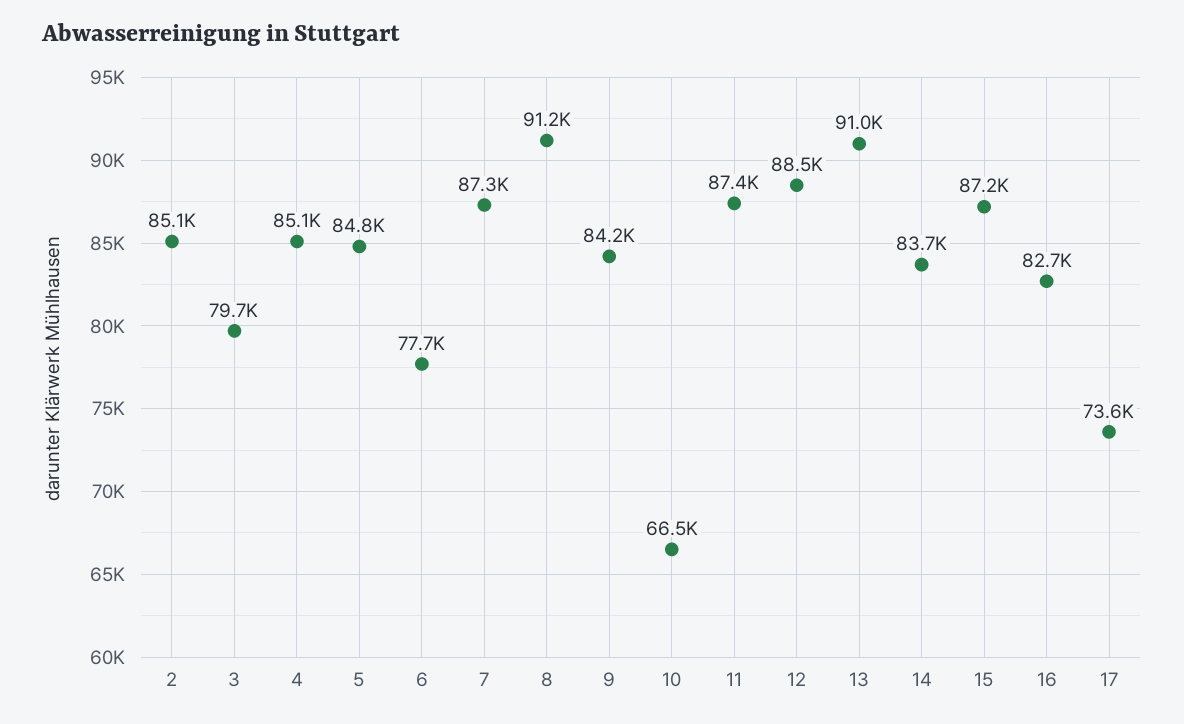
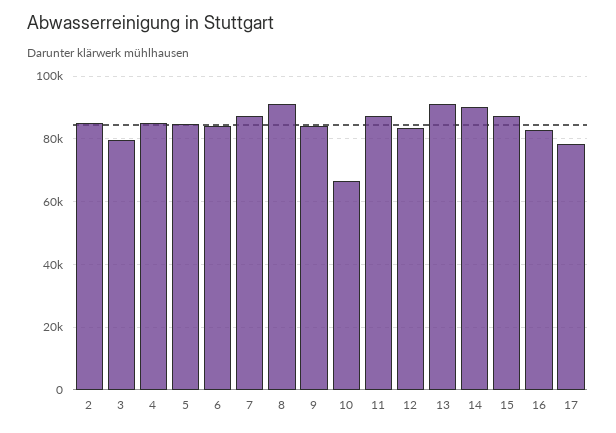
6: 77700 -> 84000
12: 88500 -> 84000
14: 83700 -> 90000
17: 73600 -> 78000

